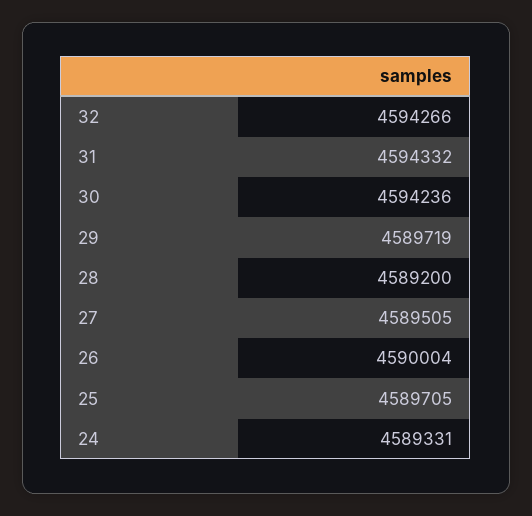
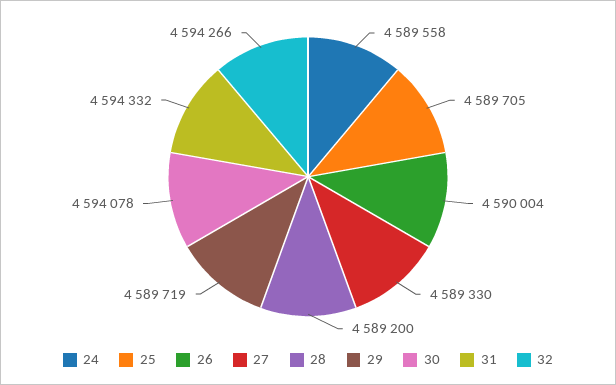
30: 4594236 -> 4594078
27: 4589505 -> 4589330
24: 4589331 -> 4589558

